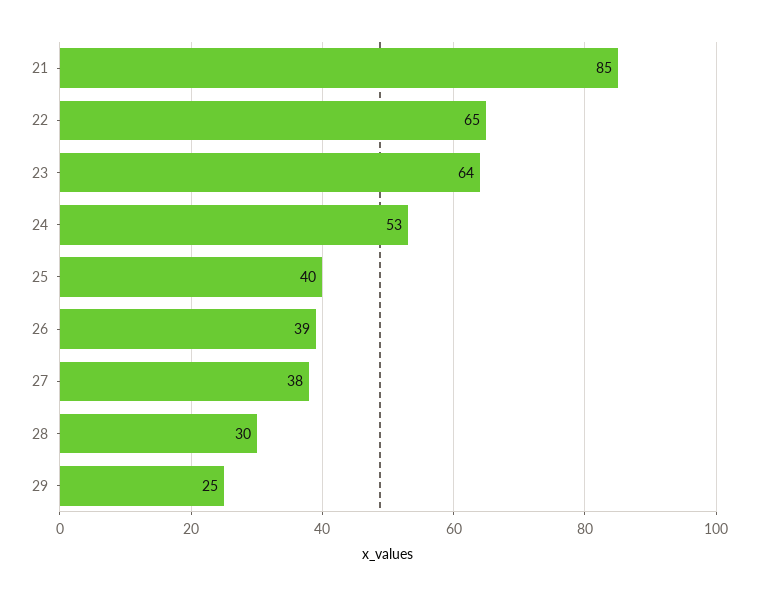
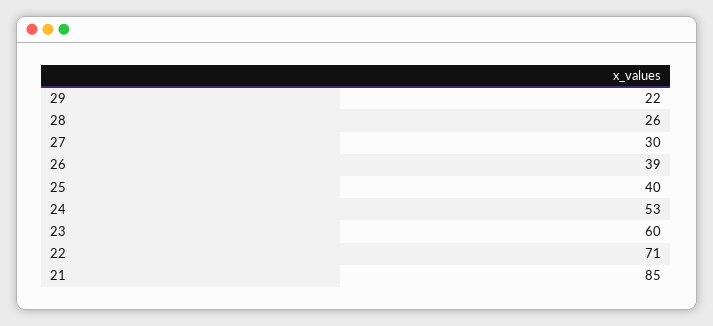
22: 65 -> 71
23: 64 -> 60
27: 38 -> 30
28: 30 -> 26
29: 25 -> 22

